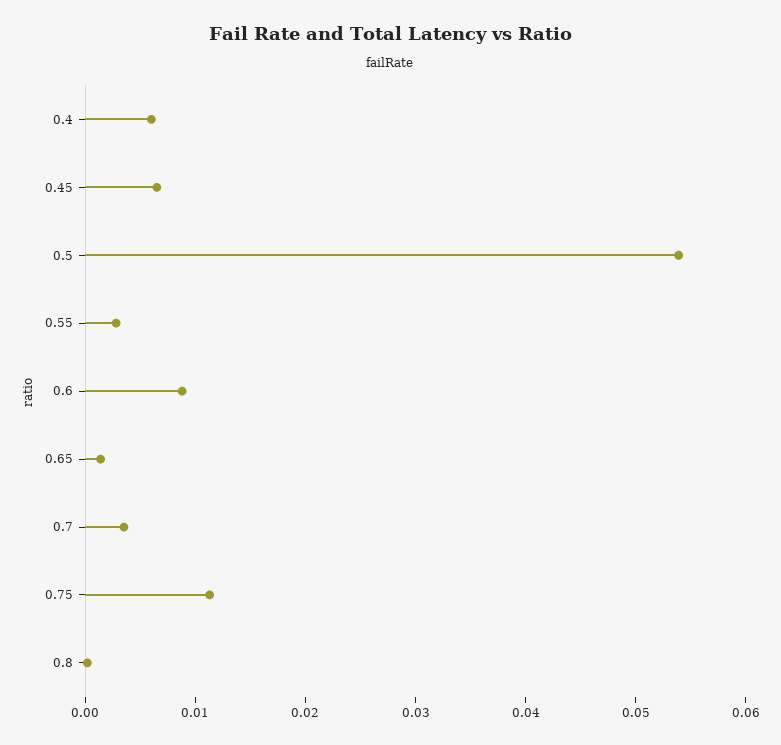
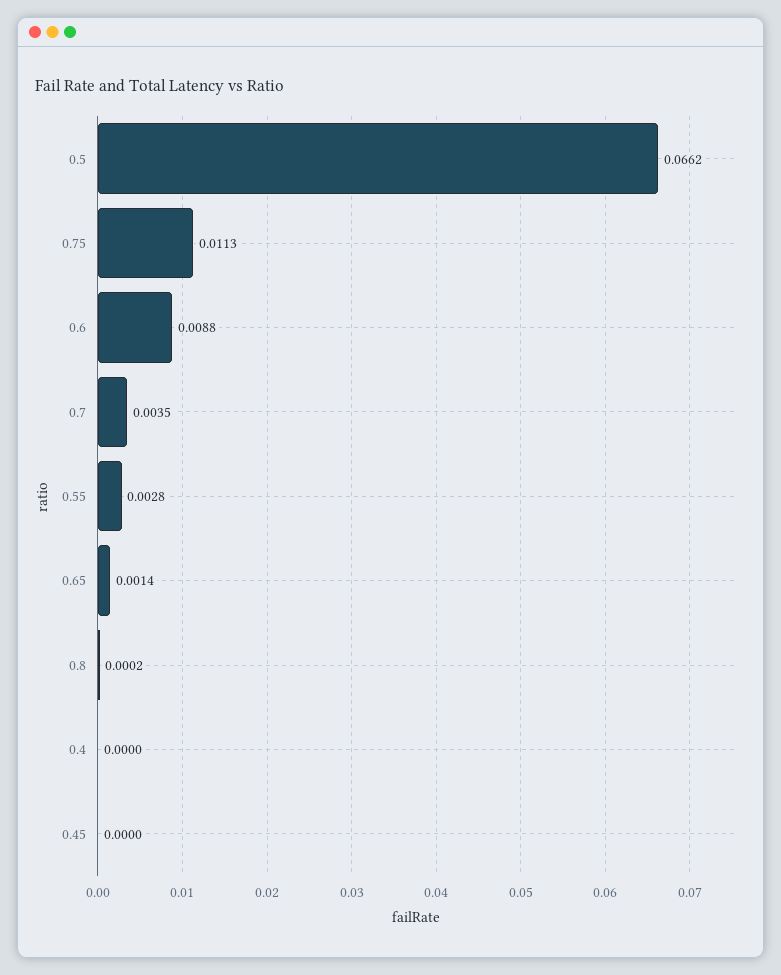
0.4: 0.006 -> 0
0.45: 0.006 -> 0
0.5: 0.054 -> 0.0662

